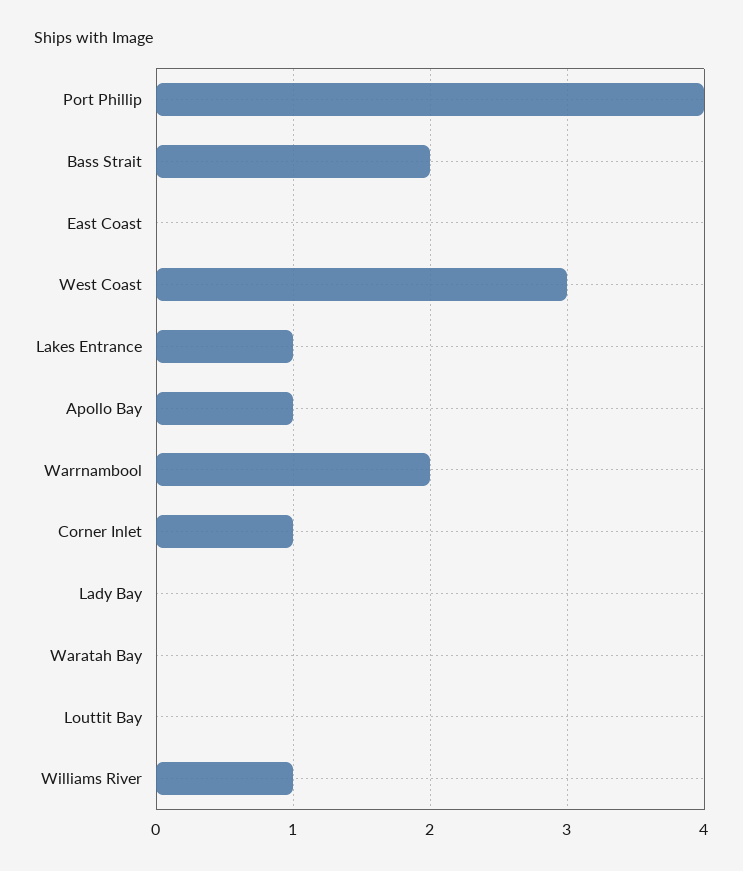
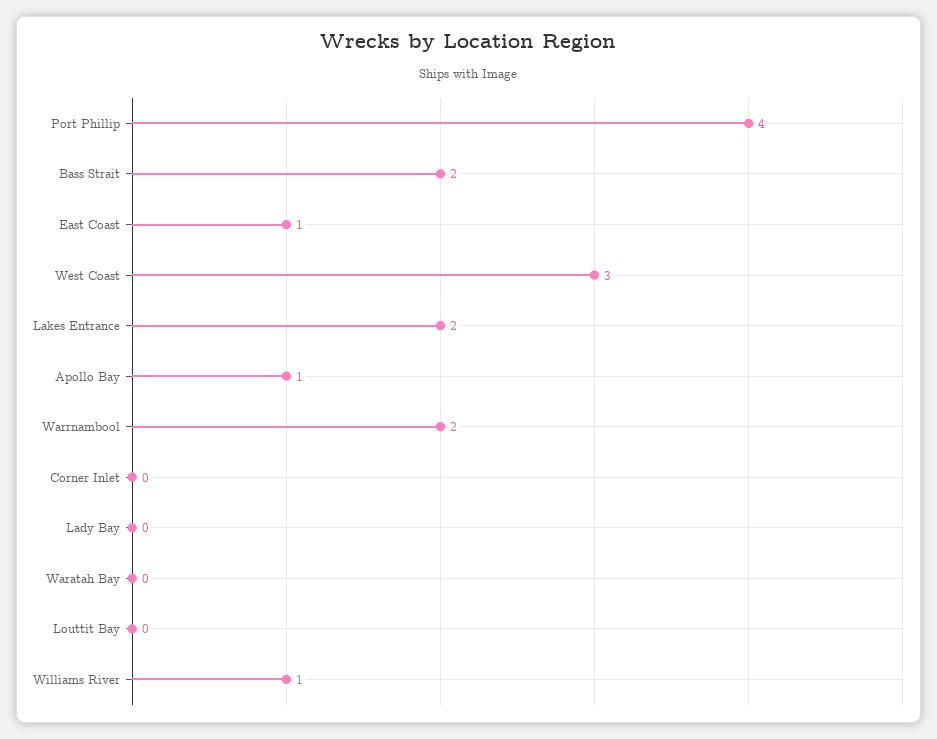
East Coast: 0 -> 1
Lakes Entrance: 1 -> 2
Corner Inlet: 1 -> 0

